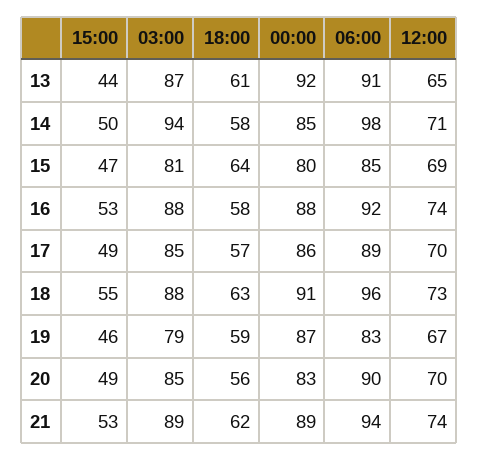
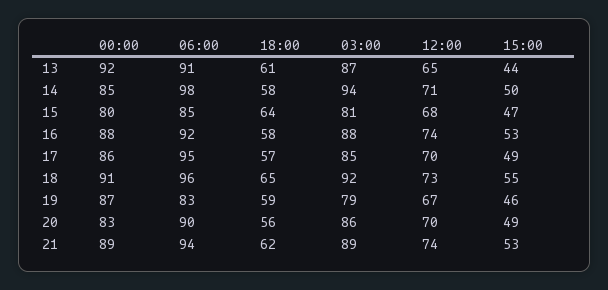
12:00, 15: 69 -> 68
06:00, 17: 89 -> 95
03:00, 18: 88 -> 92
18:00, 18: 63 -> 65
03:00, 20: 85 -> 86

